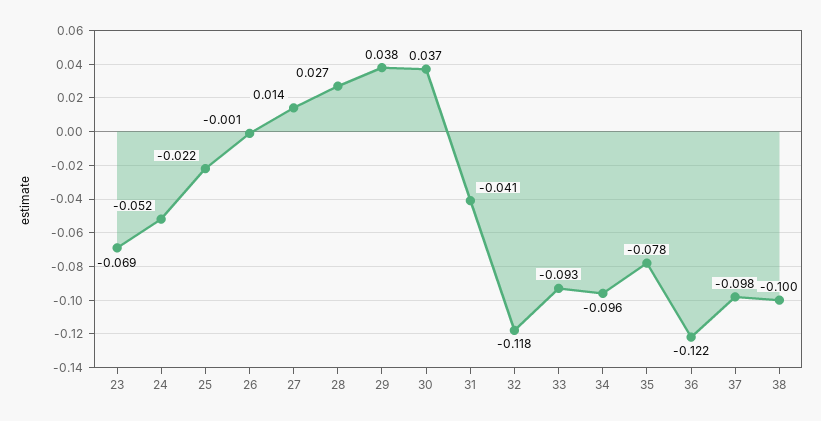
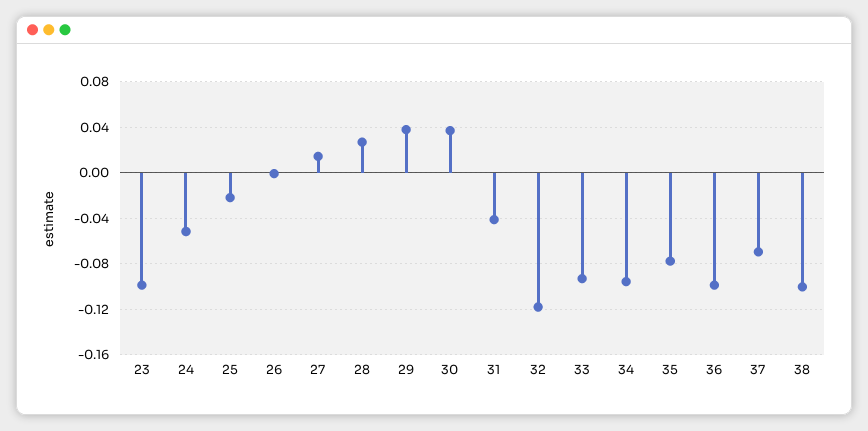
23: -0.069 -> -0.1
36: -0.122 -> -0.1
37: -0.098 -> -0.07

